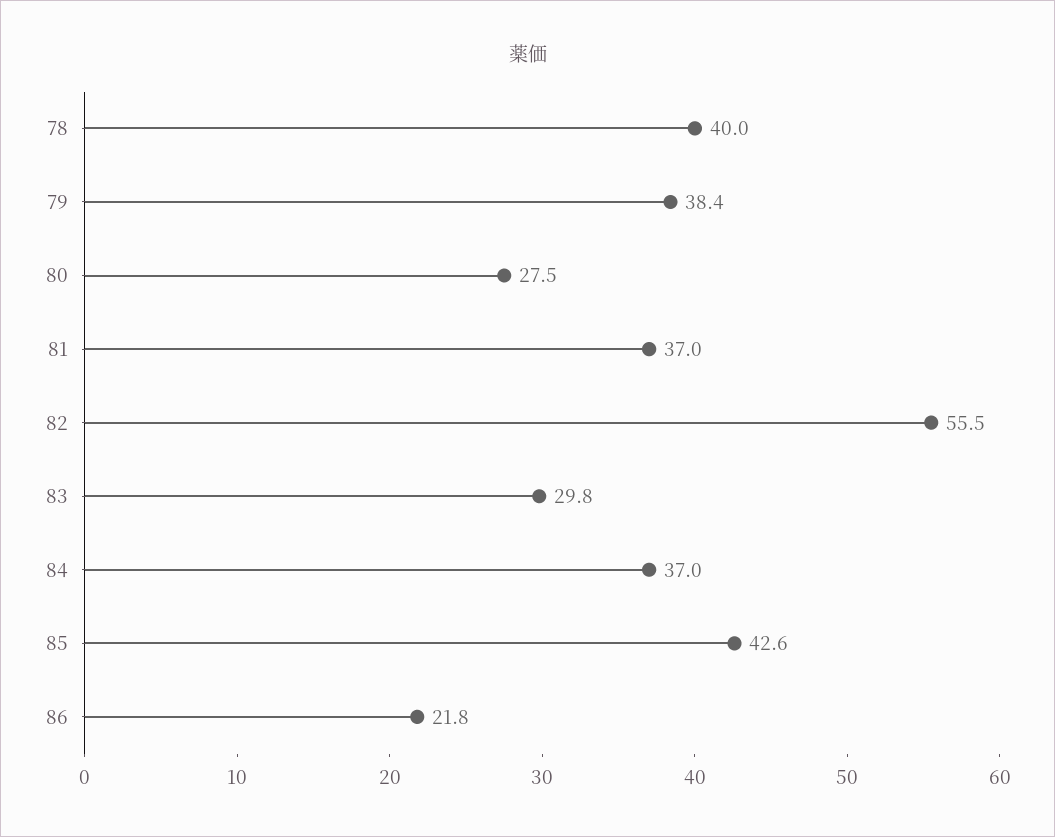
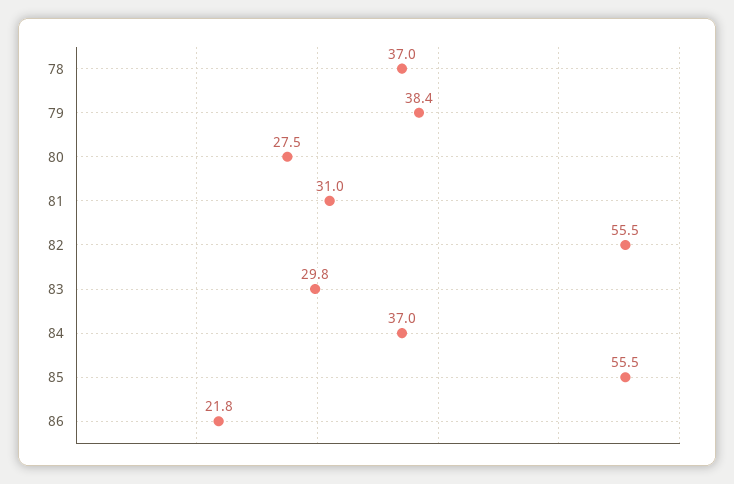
78: 40 -> 37
81: 37 -> 31
85: 42.6 -> 55.5

